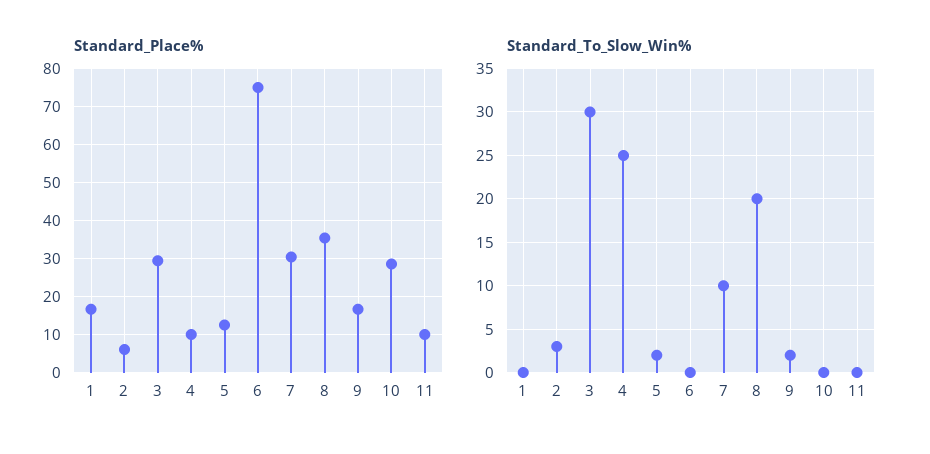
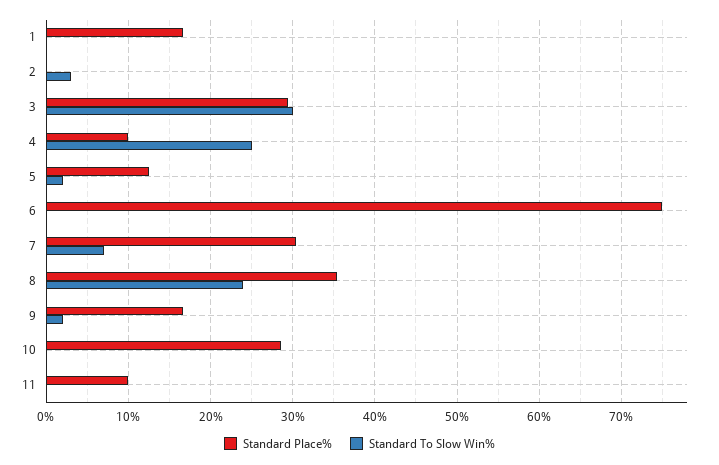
Standard_Place%, 2: 6 -> 0
Standard_To_Slow_Win%, 7: 10 -> 7
Standard_To_Slow_Win%, 8: 20 -> 24

